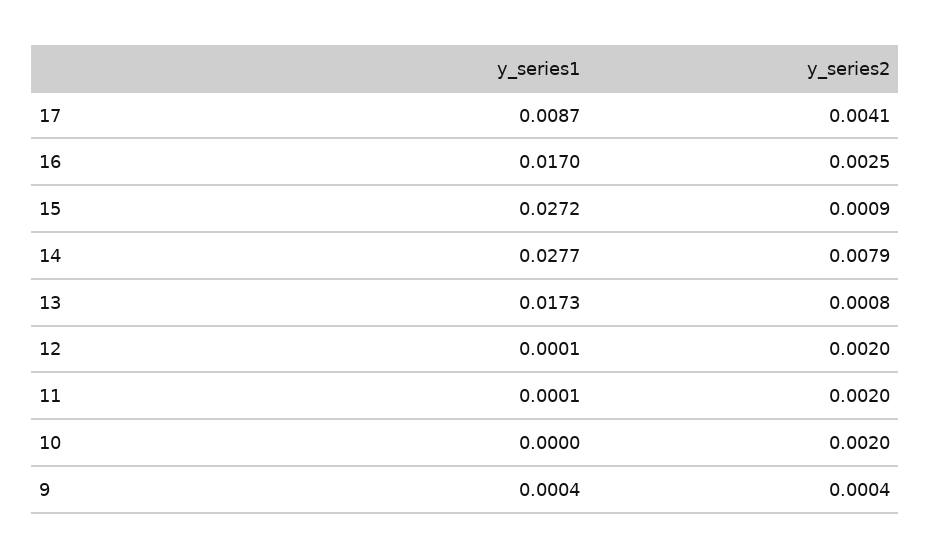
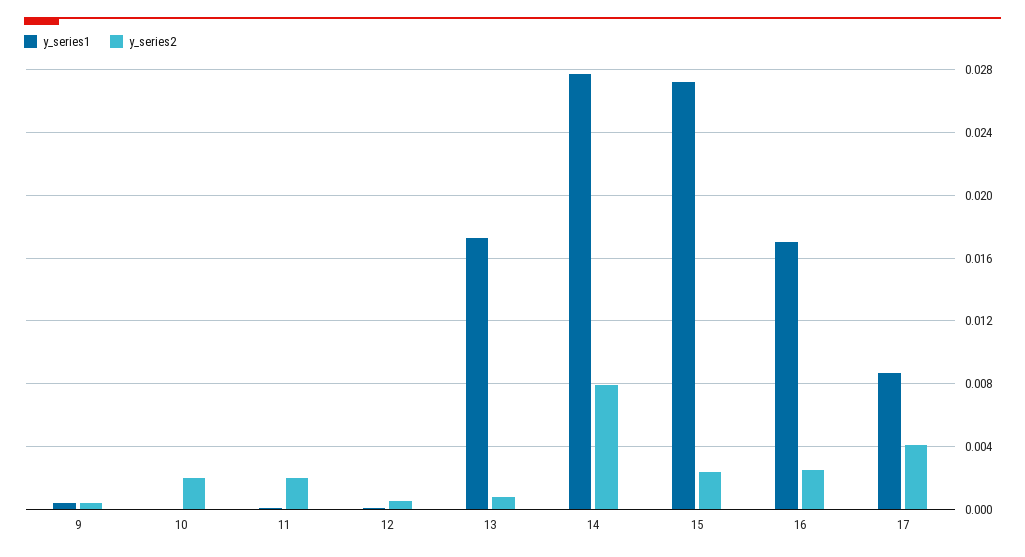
y_series2, 15: 0.0009 -> 0.0025
y_series2, 12: 0.002 -> 0.0005

